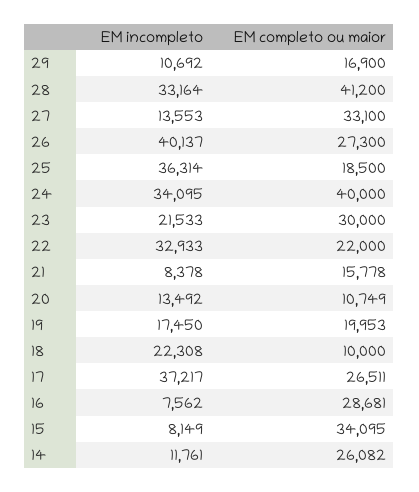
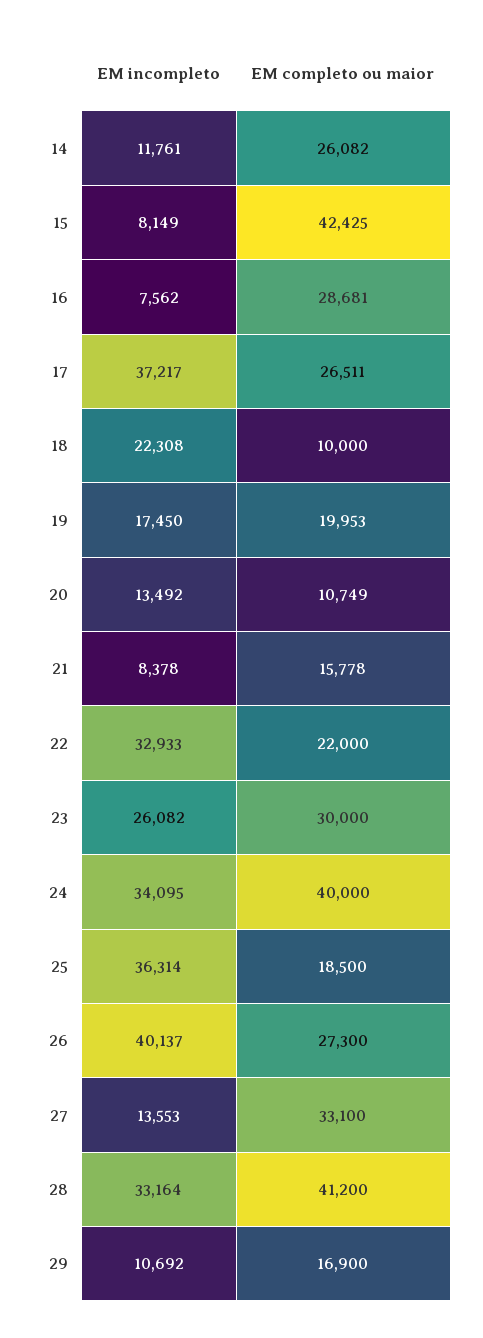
EM incompleto, 23: 21533 -> 26082
EM completo ou maior, 15: 34095 -> 42425

